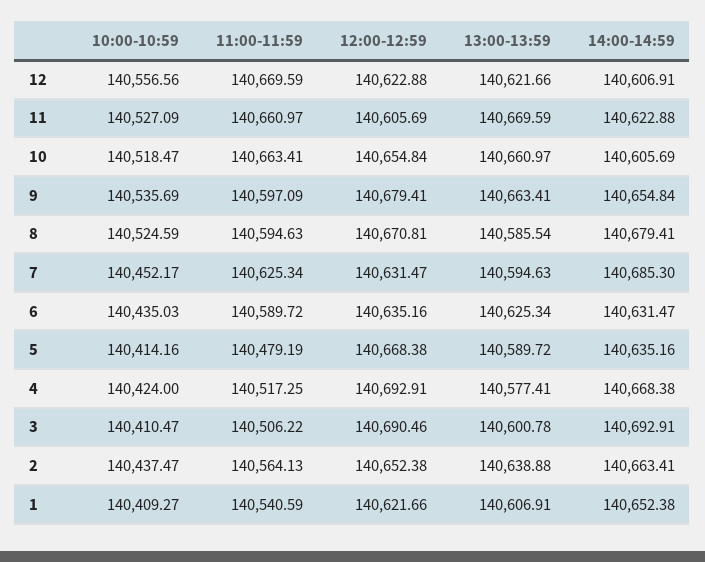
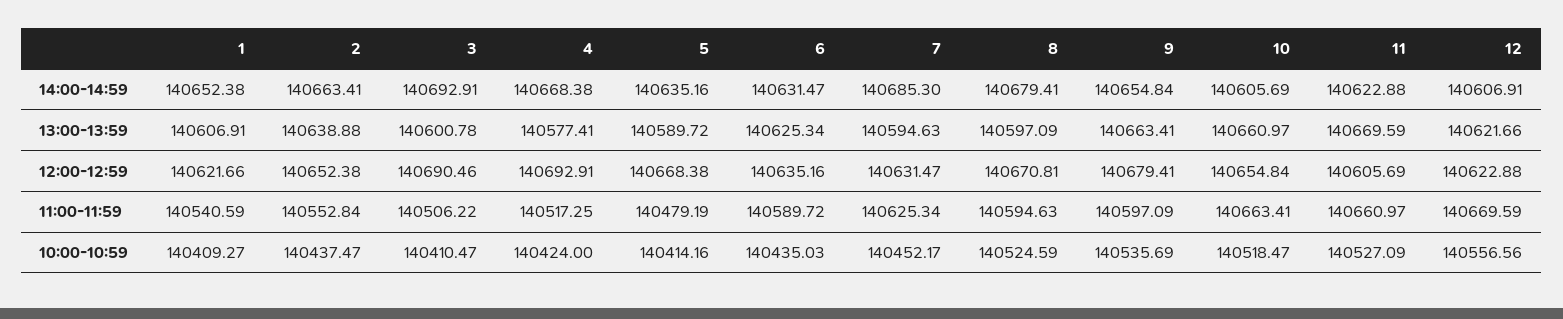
13:00-13:59, 8: 140585.54 -> 140597.09
11:00-11:59, 2: 140564.13 -> 140552.84

